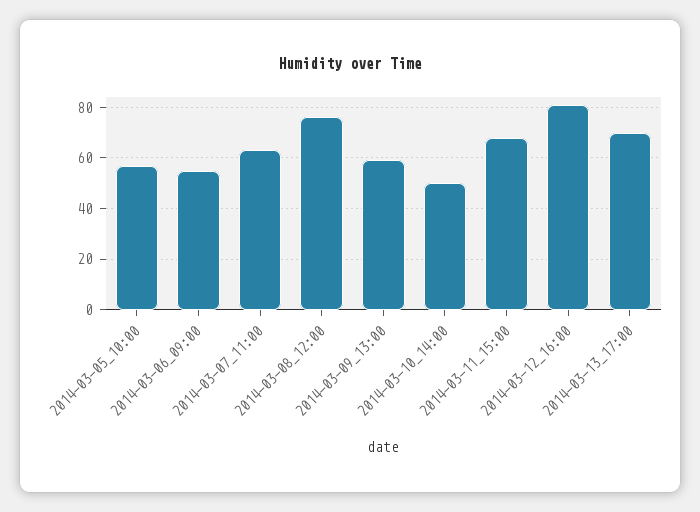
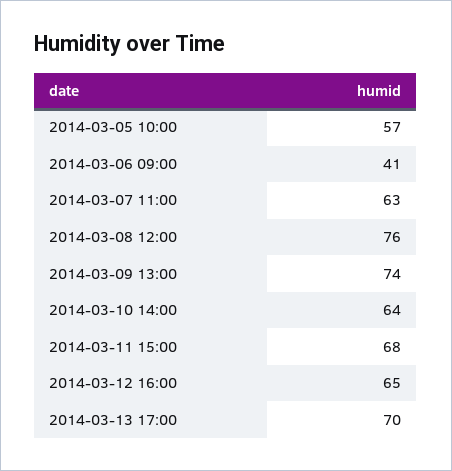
2014-03-06_09:00: 55 -> 41
2014-03-09_13:00: 60 -> 74
2014-03-10_14:00: 50 -> 64
2014-03-12_16:00: 80 -> 65

